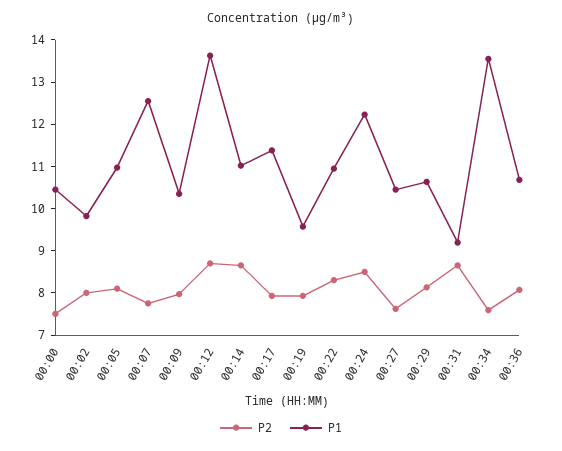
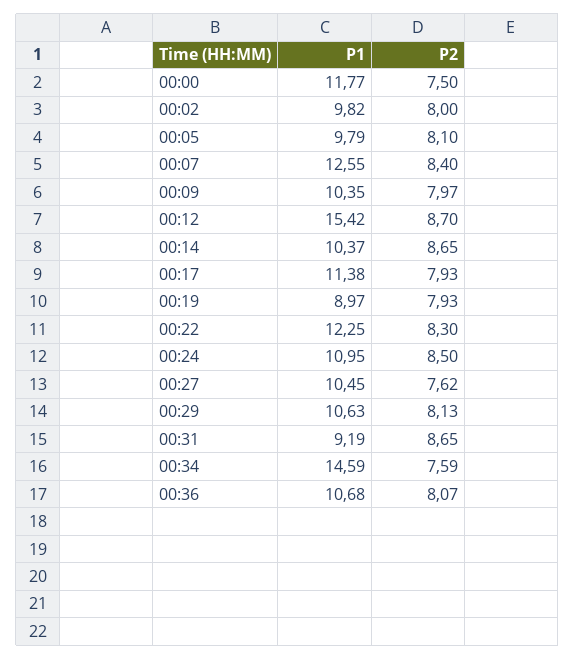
P1, 00:00: 10.4 -> 11.77
P1, 00:05: 11 -> 9.79
P2, 00:07: 7.8 -> 8.4
P1, 00:12: 13.6 -> 15.42
P1, 00:14: 11 -> 10.37
P1, 00:19: 9.6 -> 8.97
P1, 00:22: 11 -> 12.25
P1, 00:24: 12.2 -> 10.95
P1, 00:34: 13.6 -> 14.59

